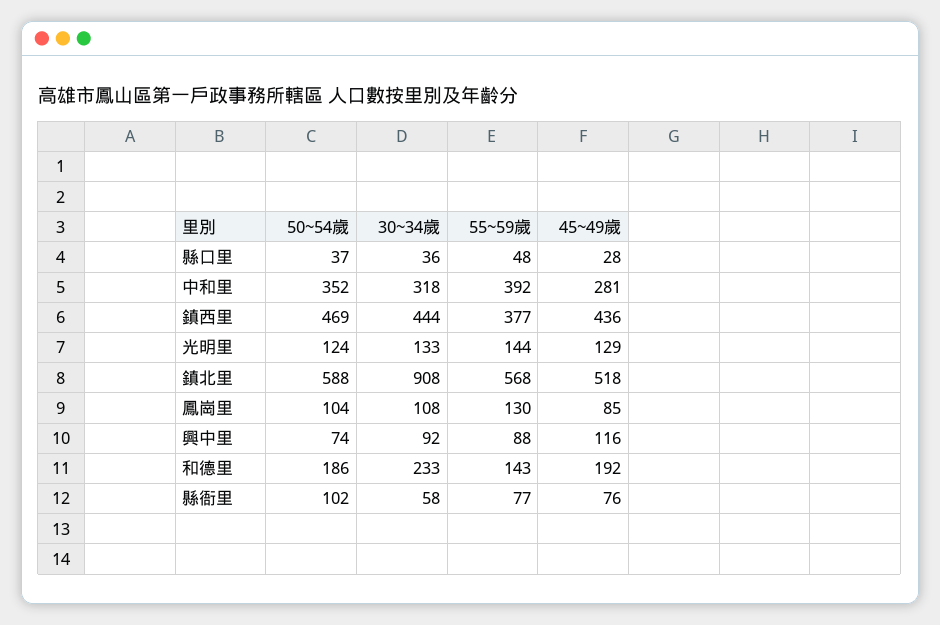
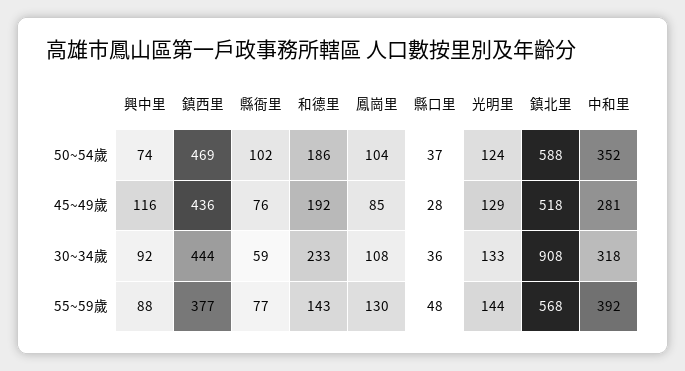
30~34歲, 縣衙里: 58 -> 59

